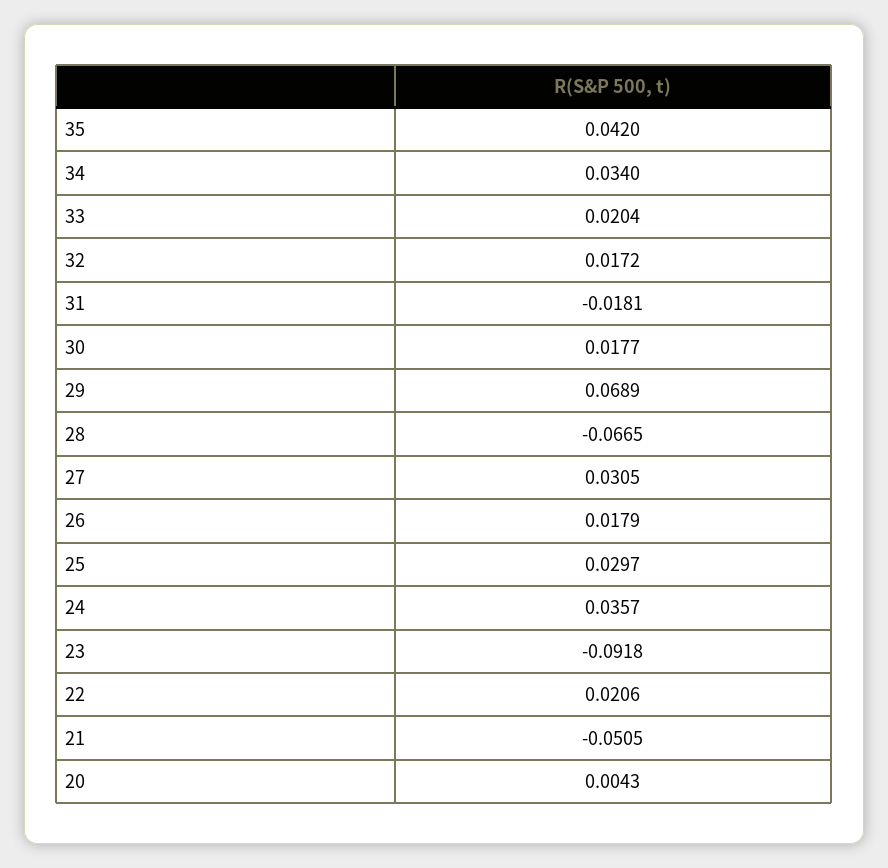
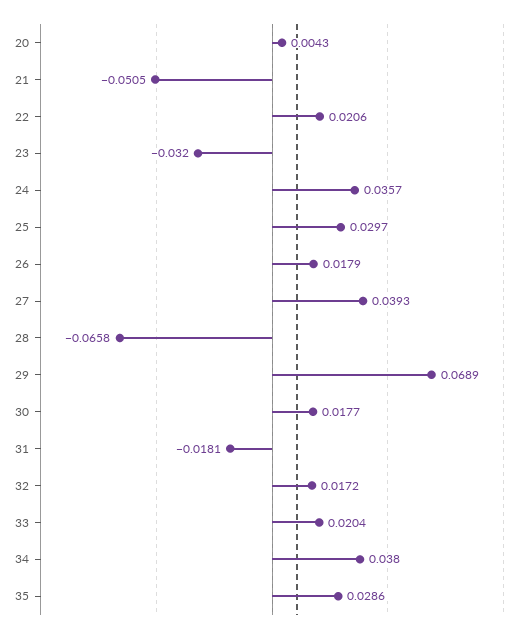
35: 0.042 -> 0.0286
34: 0.034 -> 0.038
28: -0.0665 -> -0.0658
27: 0.0305 -> 0.0393
23: -0.0918 -> -0.032

